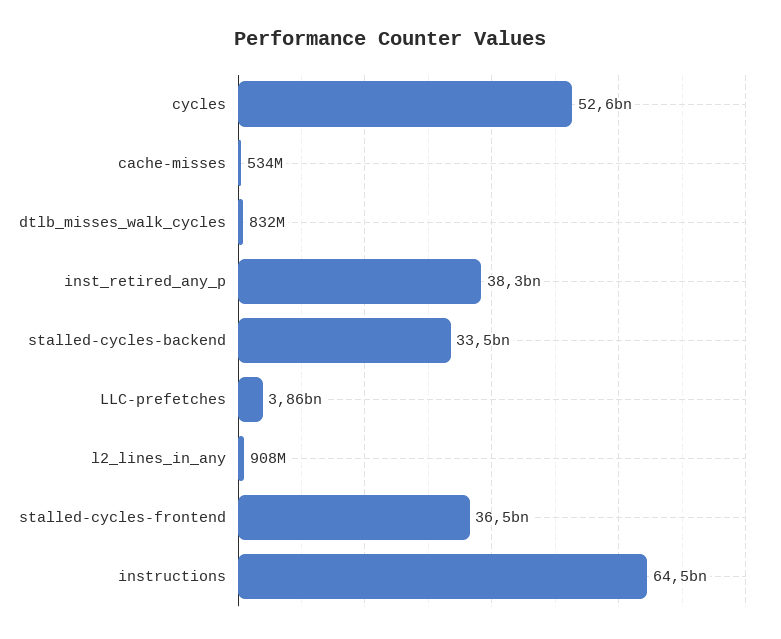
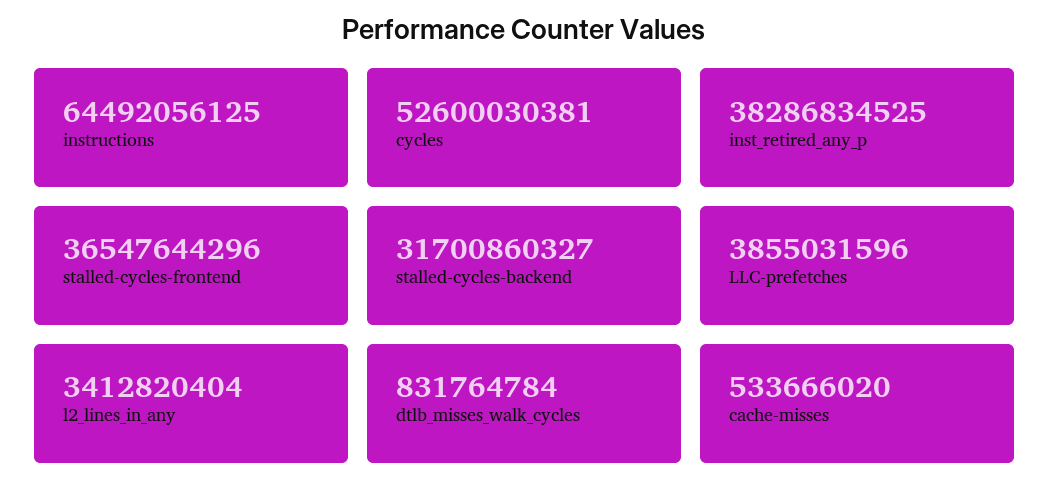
stalled-cycles-backend: 33500000000 -> 31700860327
l2_lines_in_any: 908000000 -> 3412820404

